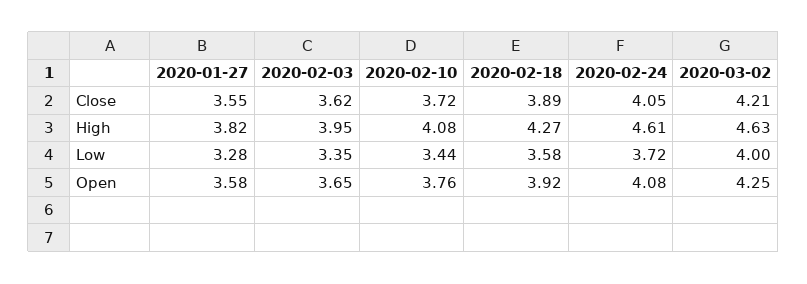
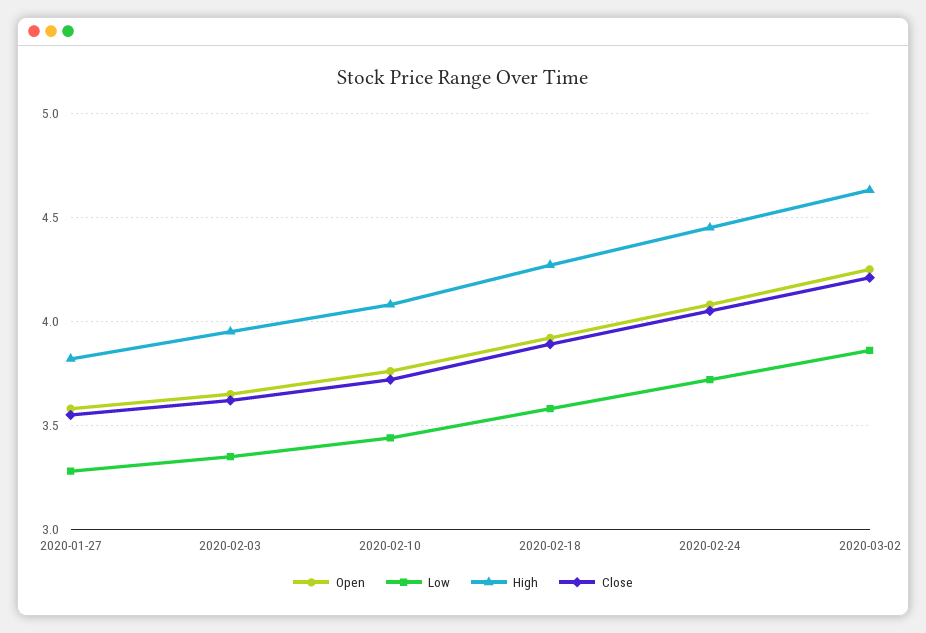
High, 2020-02-24: 4.61 -> 4.45
Low, 2020-03-02: 4 -> 3.85

